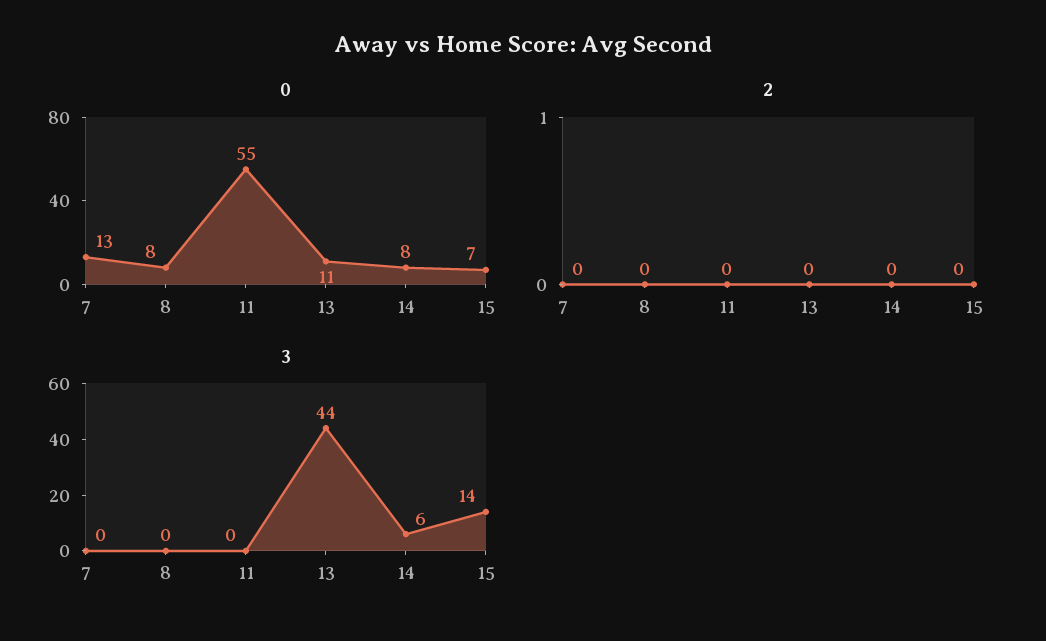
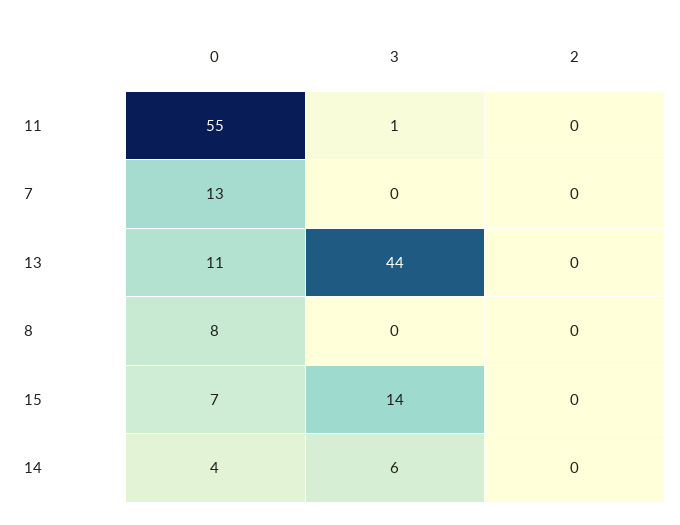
0, 14: 8 -> 4
3, 11: 0 -> 1

